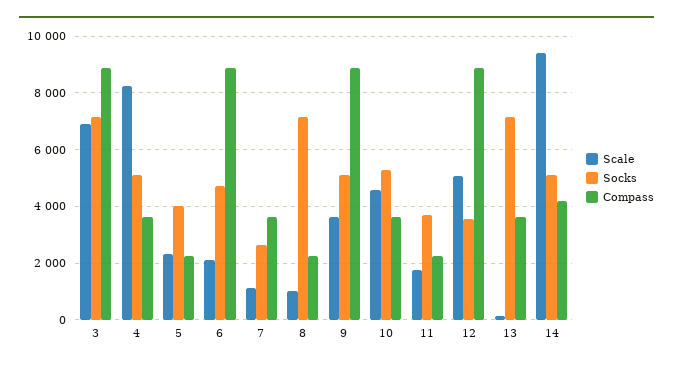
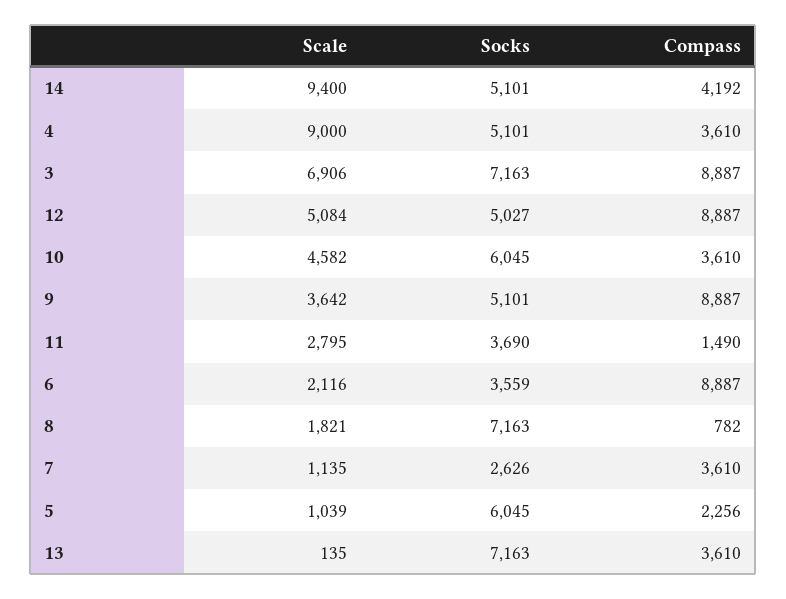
Scale, 4: 8250 -> 9000
Scale, 5: 2250 -> 1039
Socks, 5: 4000 -> 6045
Socks, 6: 4750 -> 3559
Scale, 8: 1000 -> 1821
Compass, 8: 2250 -> 782
Socks, 10: 5250 -> 6045
Scale, 11: 1750 -> 2795
Compass, 11: 2250 -> 1490
Socks, 12: 3500 -> 5027

